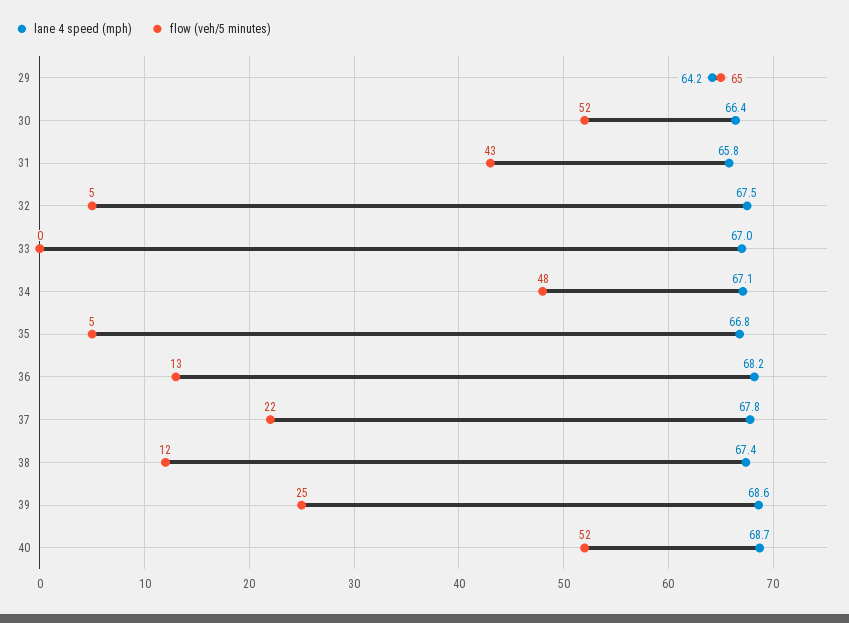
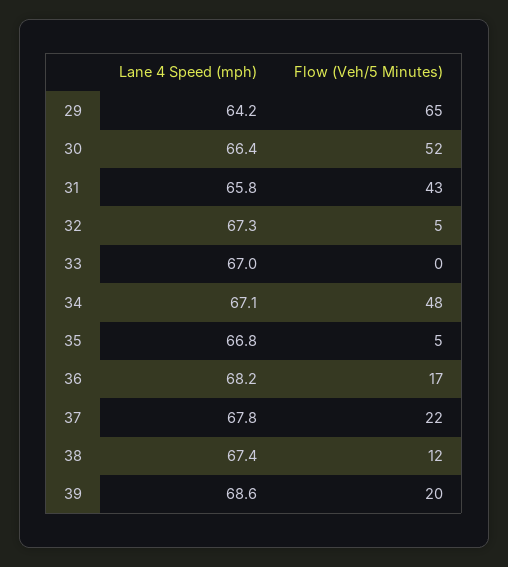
lane 4 speed (mph), 32: 67.5 -> 67.3
flow (veh/5 minutes), 36: 13 -> 17
flow (veh/5 minutes), 39: 25 -> 20
lane 4 speed (mph), 40: 68.7 -> none
flow (veh/5 minutes), 40: 52 -> none

